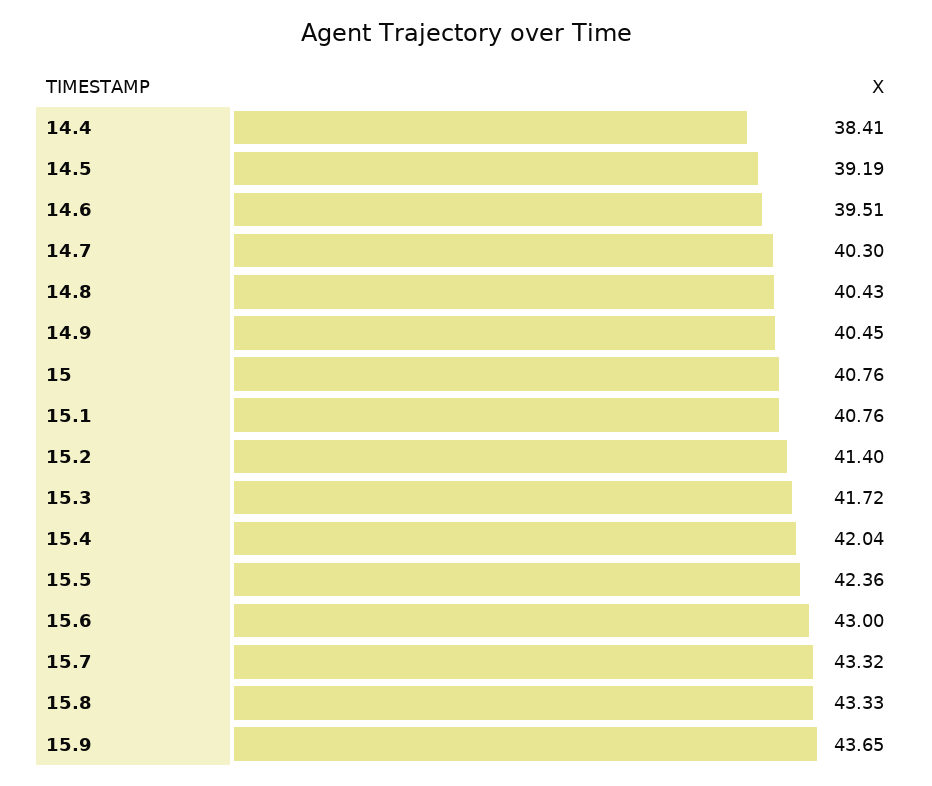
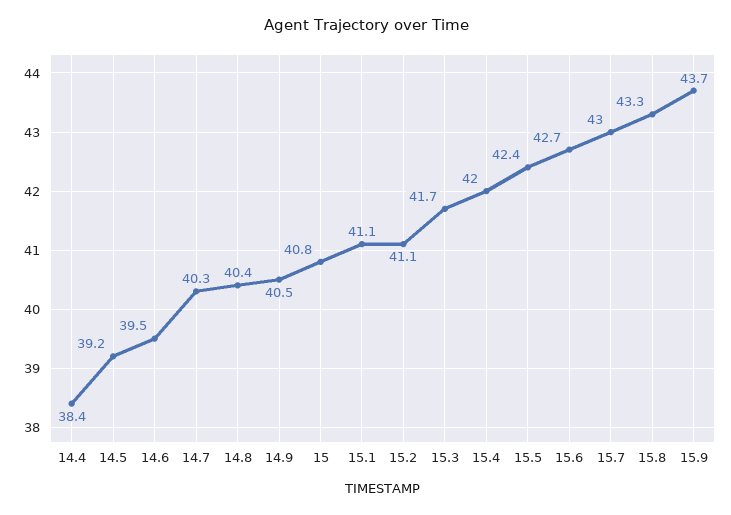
15.1: 40.76 -> 41.1
15.2: 41.4 -> 41.1
15.6: 43 -> 42.7
15.7: 43.32 -> 43

